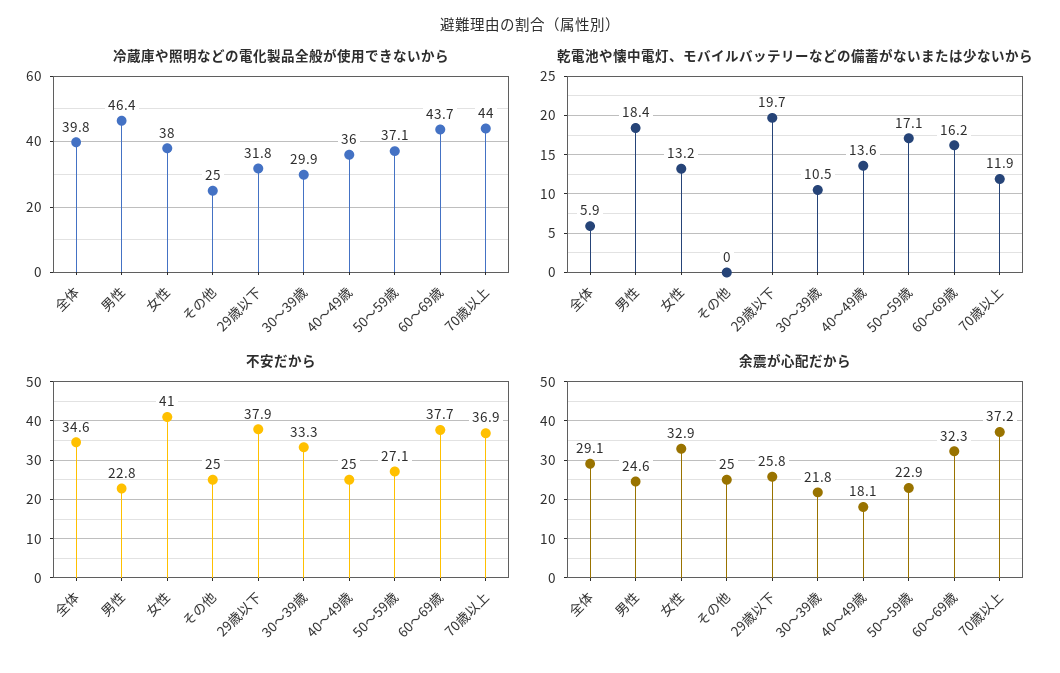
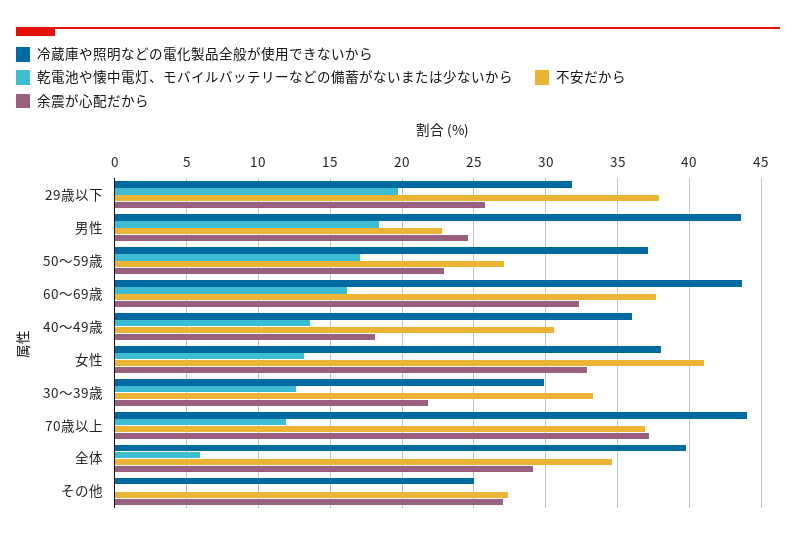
冷蔵庫や照明などの電化製品全般が使用できないから, 男性: 46.4 -> 43.5
乾電池や懐中電灯、モバイルバッテリーなどの備蓄がないまたは少ないから, 30～39歳: 10.5 -> 12.5
不安だから, その他: 25 -> 27.5
不安だから, 40～49歳: 25 -> 30.5
余震が心配だから, その他: 25 -> 27

